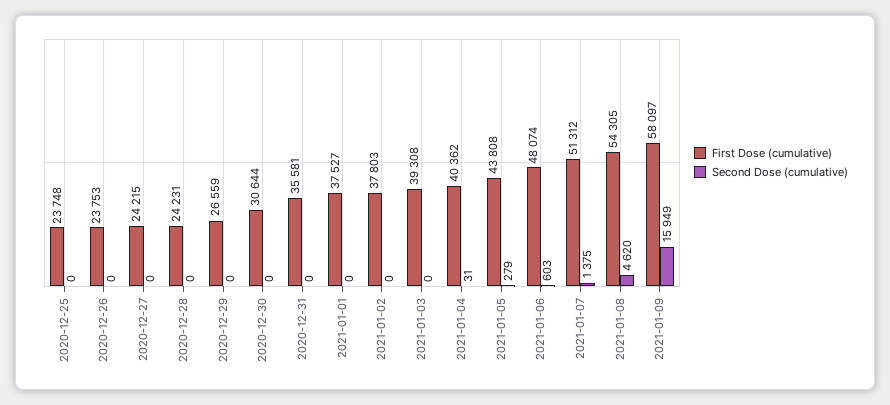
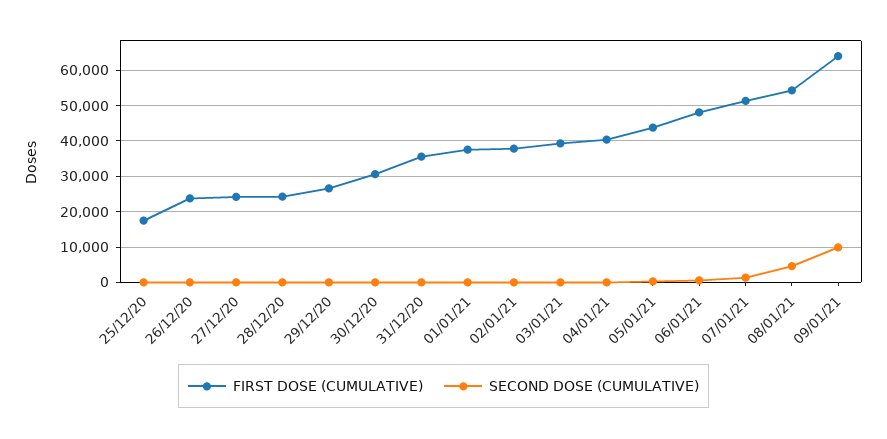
First Dose (cumulative), 2020-12-25: 23748 -> 18000
First Dose (cumulative), 2021-01-09: 58097 -> 64000
Second Dose (cumulative), 2021-01-09: 15949 -> 10000

